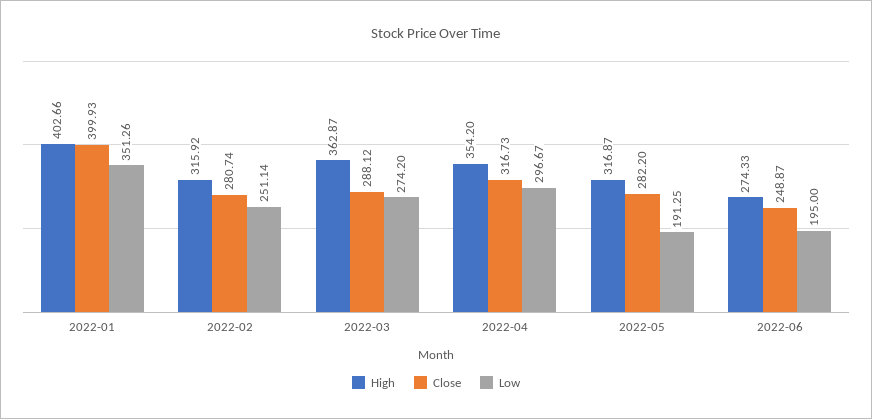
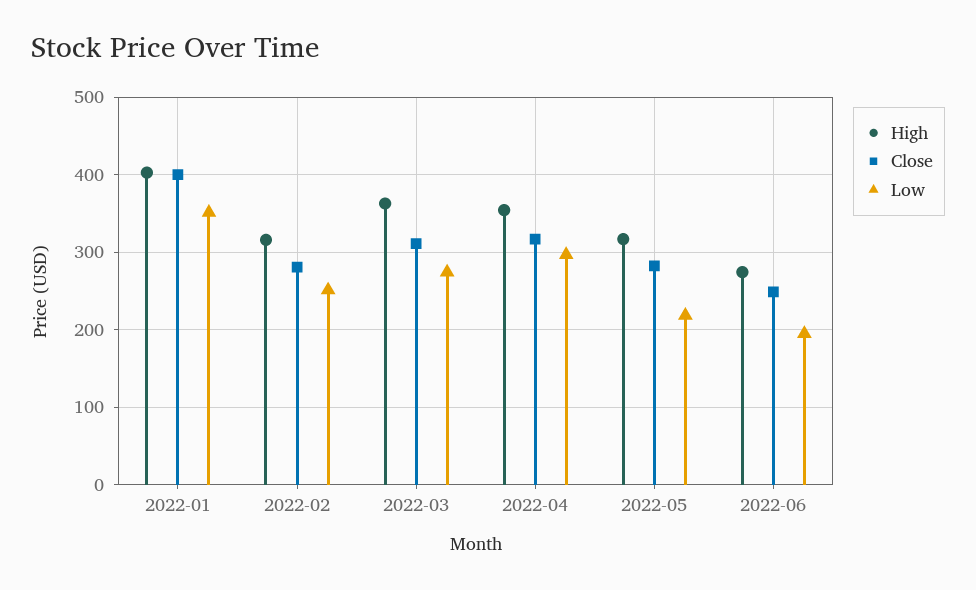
Close, 2022-03: 288.12 -> 310
Low, 2022-05: 191.25 -> 220

